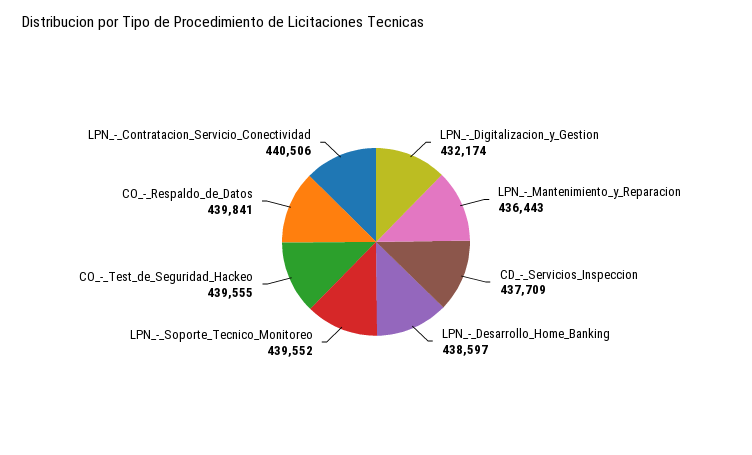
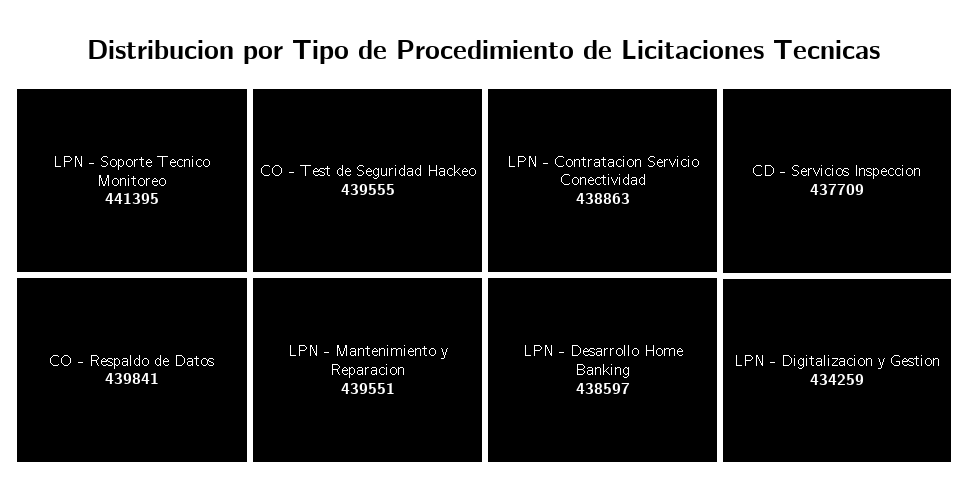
LPN_-_Digitalizacion_y_Gestion: 432174 -> 434259
LPN_-_Mantenimiento_y_Reparacion: 436443 -> 439551
LPN_-_Soporte_Tecnico_Monitoreo: 439552 -> 441395
LPN_-_Contratacion_Servicio_Conectividad: 440506 -> 438863

